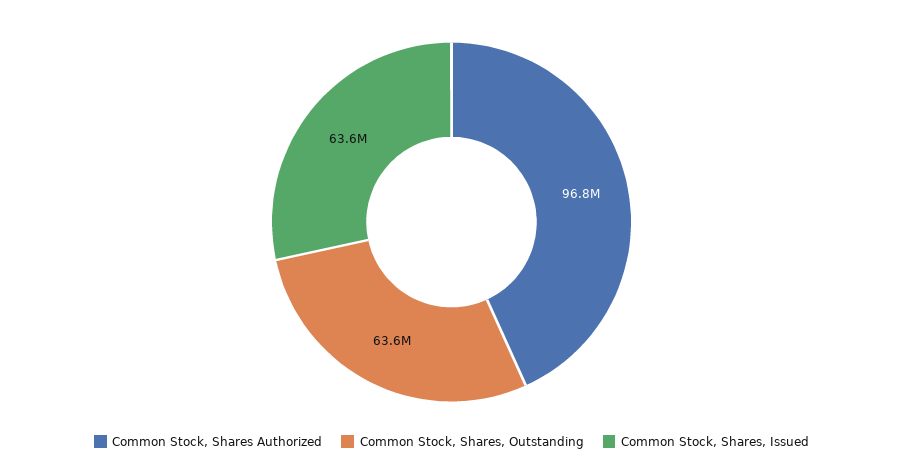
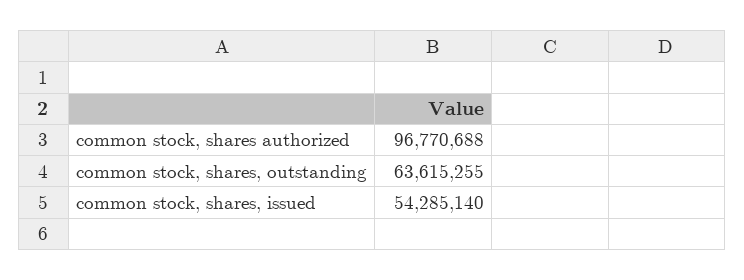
Common Stock, Shares, Issued: 63600000 -> 54285140

